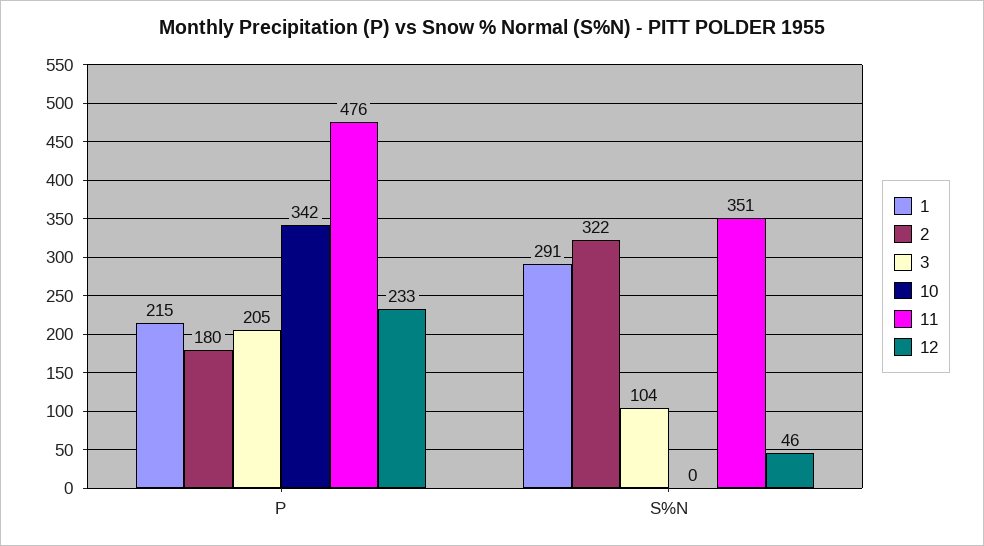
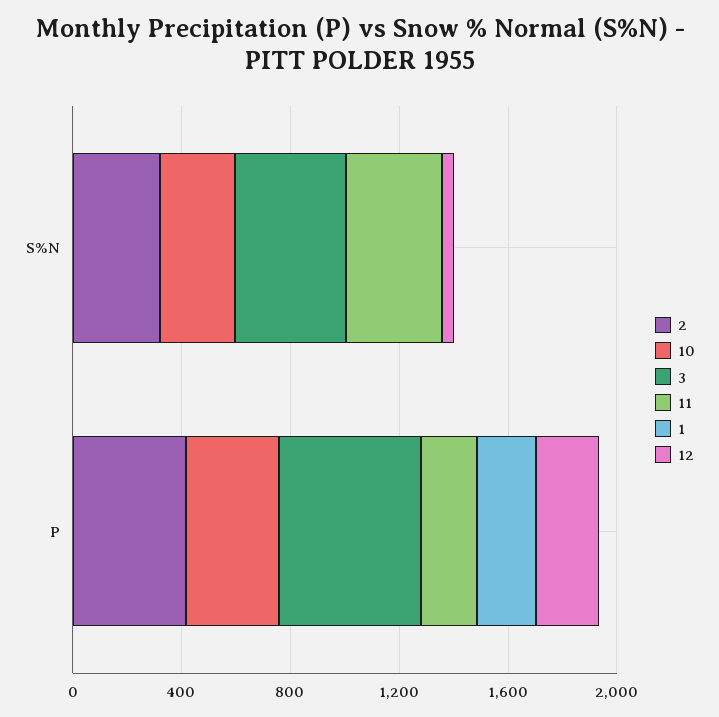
2, P: 180 -> 400
3, P: 205 -> 500
11, P: 476 -> 200
1, S%N: 291 -> 0
3, S%N: 104 -> 400
10, S%N: 0 -> 300

